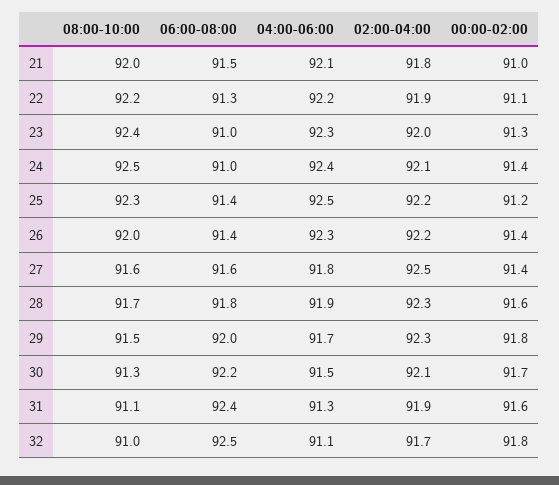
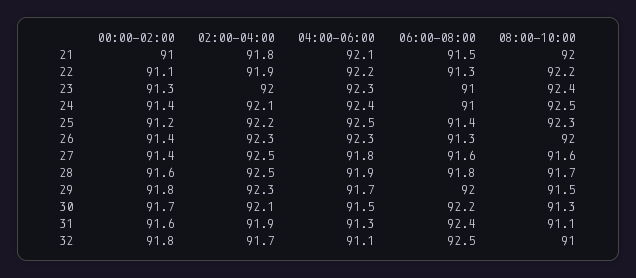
06:00-08:00, 26: 91.4 -> 91.3
02:00-04:00, 26: 92.2 -> 92.3
02:00-04:00, 28: 92.3 -> 92.5

